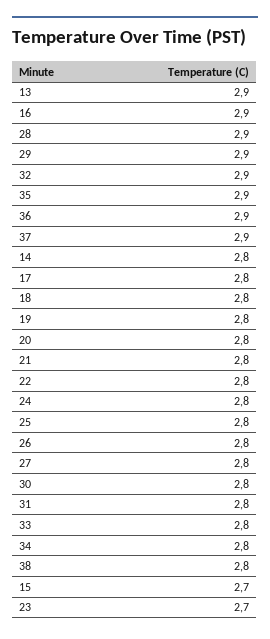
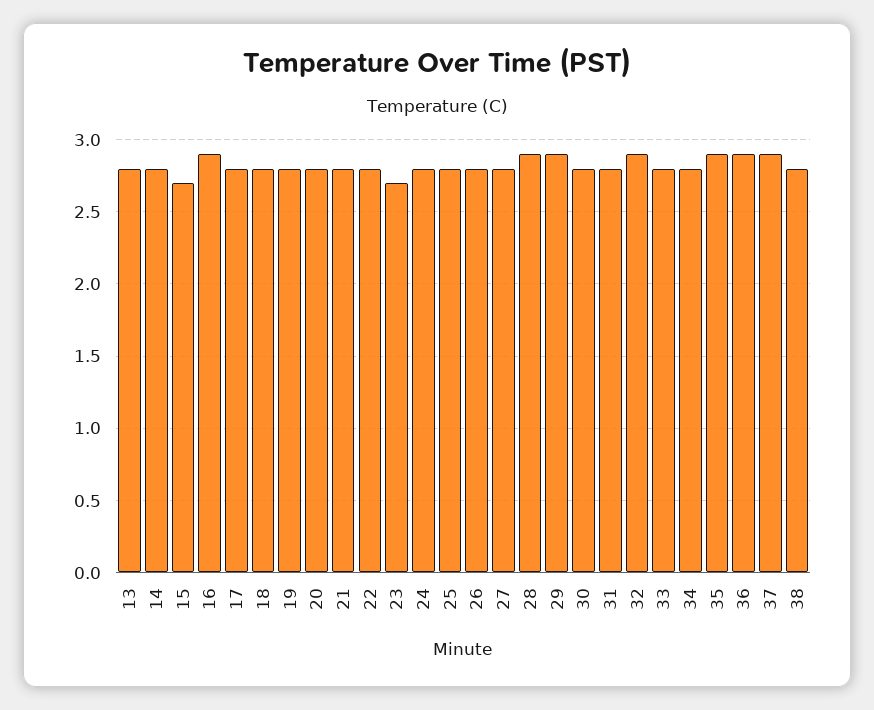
13: 2.9 -> 2.8

